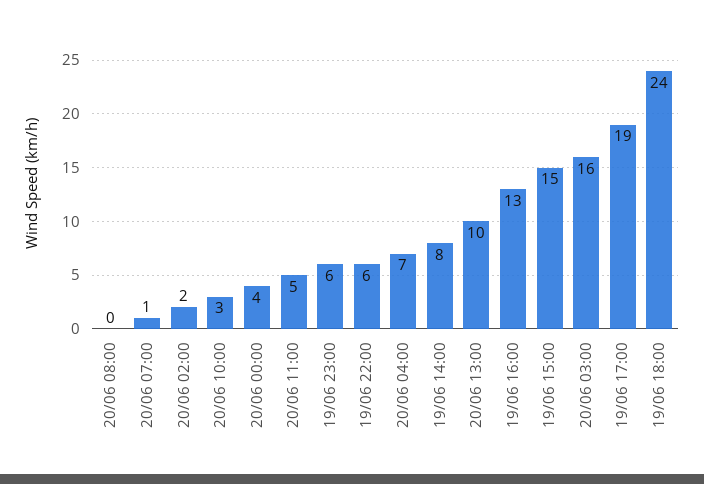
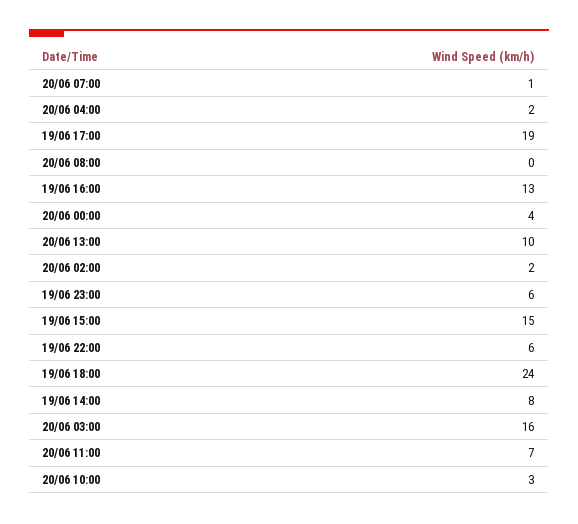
20/06 11:00: 5 -> 7
20/06 04:00: 7 -> 2

